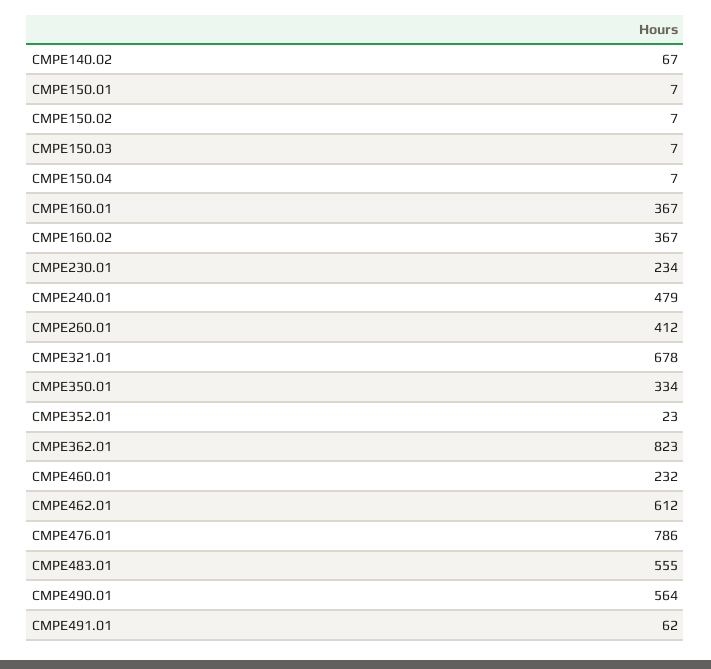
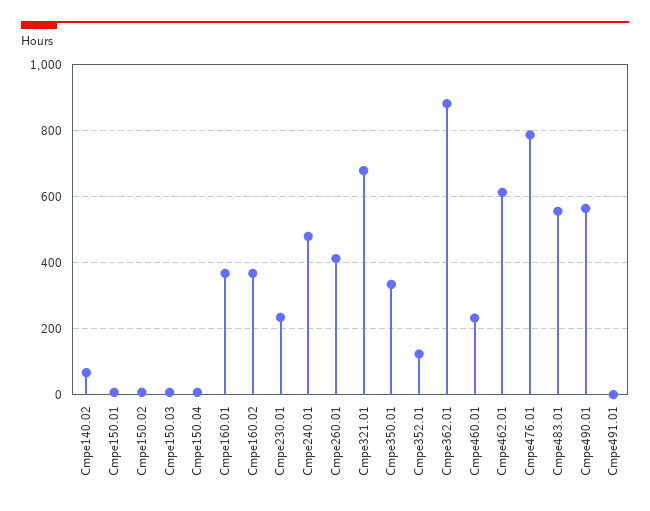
CMPE352.01: 23 -> 120
CMPE362.01: 823 -> 880
CMPE491.01: 62 -> 0

